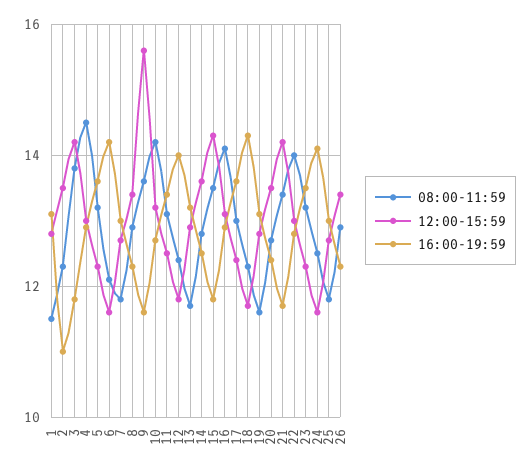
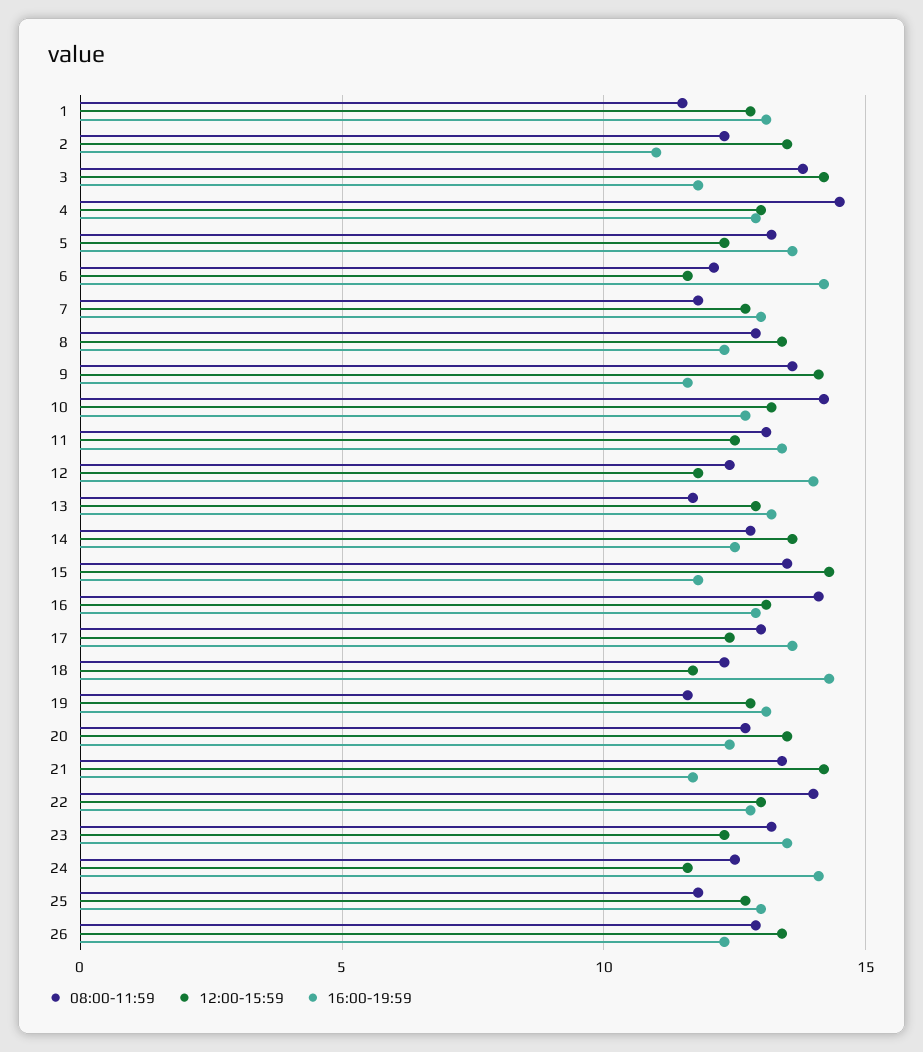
12:00-15:59, 9: 15.5 -> 14

